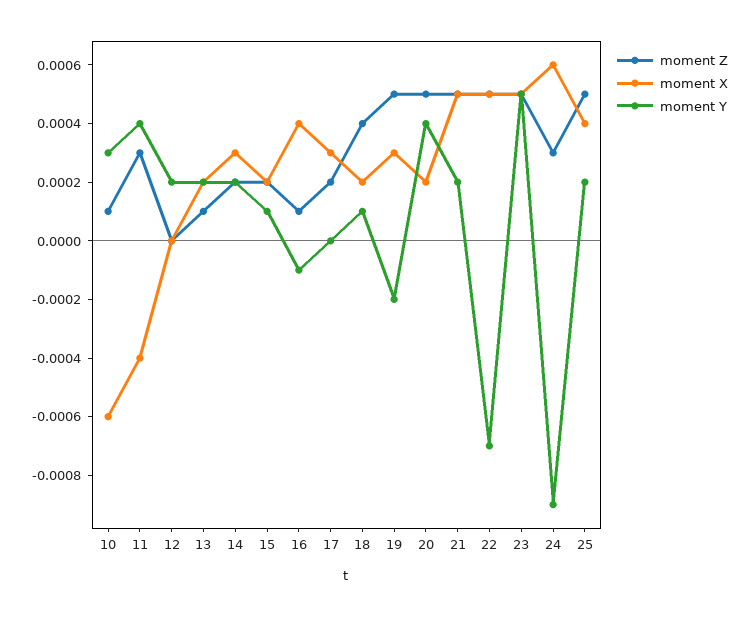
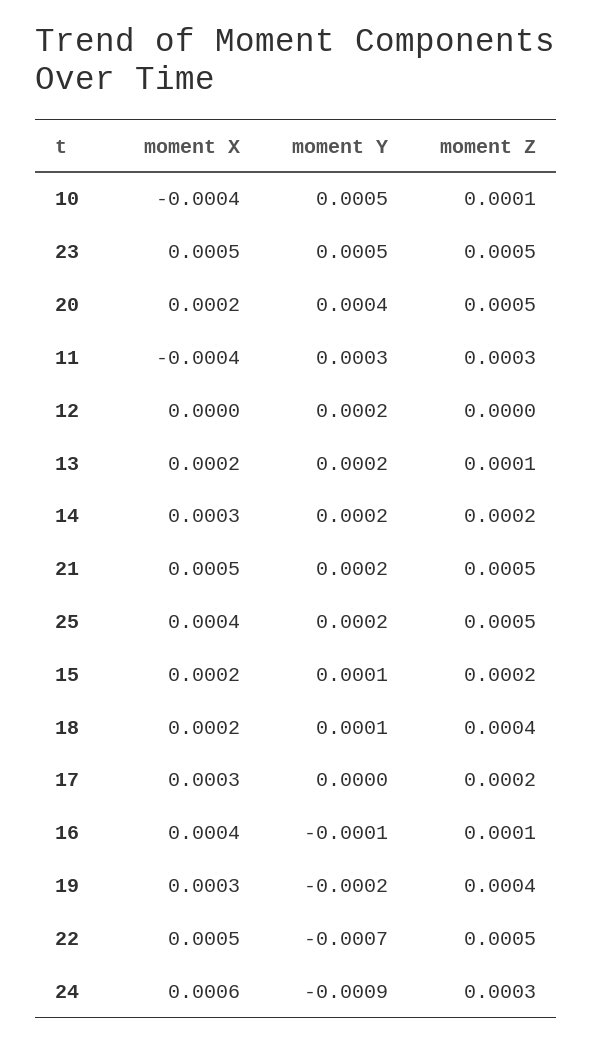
moment X, 10: -0.0006 -> -0.0004
moment Y, 10: 0.0003 -> 0.0005
moment Y, 11: 0.0004 -> 0.0003
moment Z, 19: 0.0005 -> 0.0004

